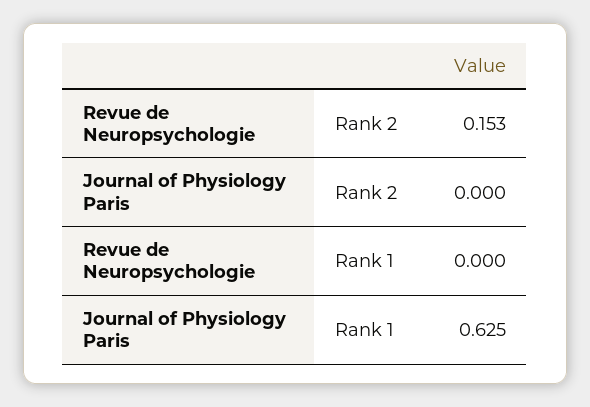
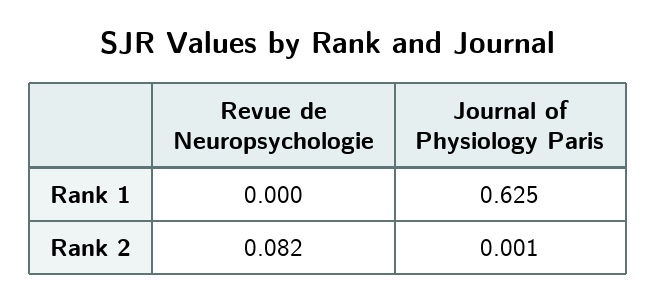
Revue de Neuropsychologie, Rank 2: 0.153 -> 0.082
Journal of Physiology Paris, Rank 2: 0 -> 0.001

